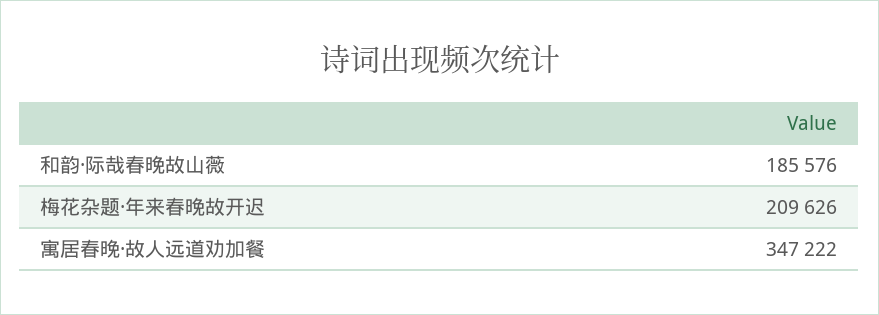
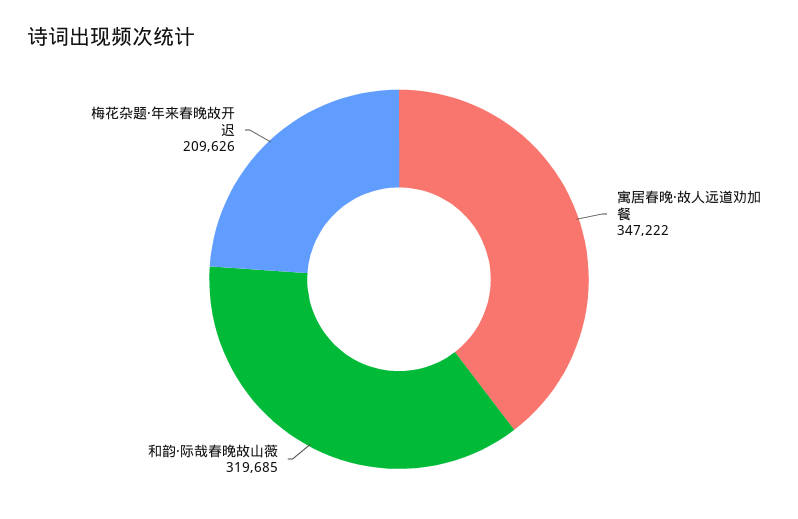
和韵·际哉春晚故山薇: 185576 -> 319685

